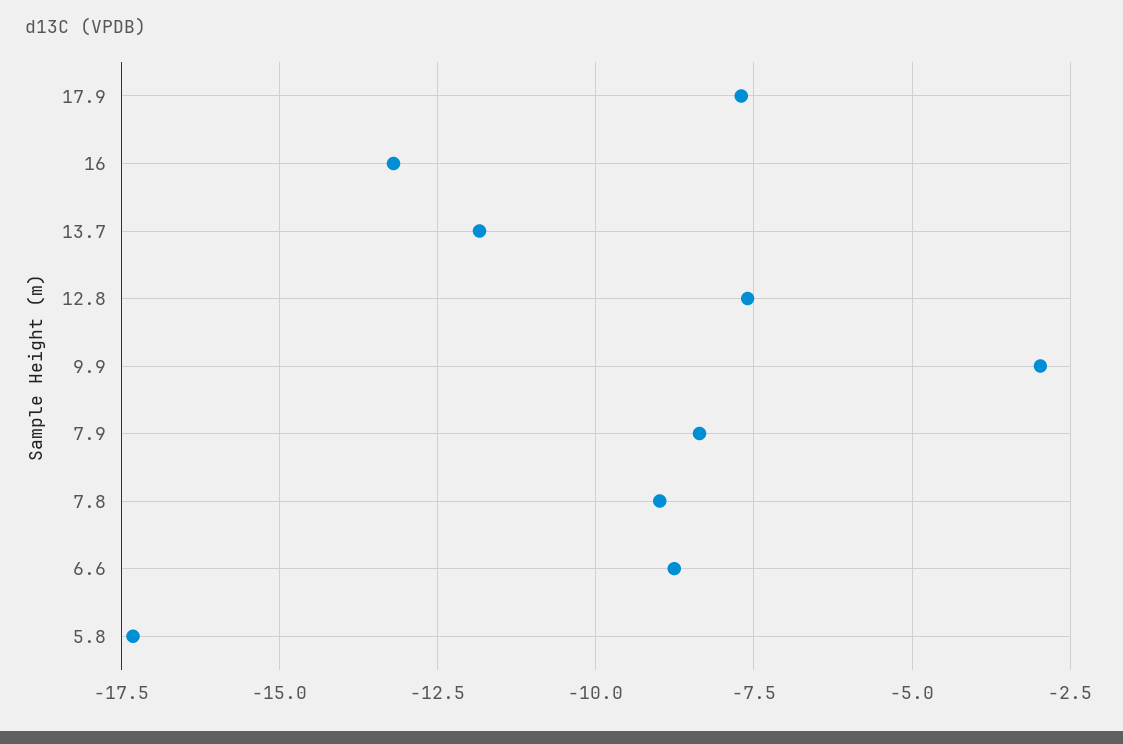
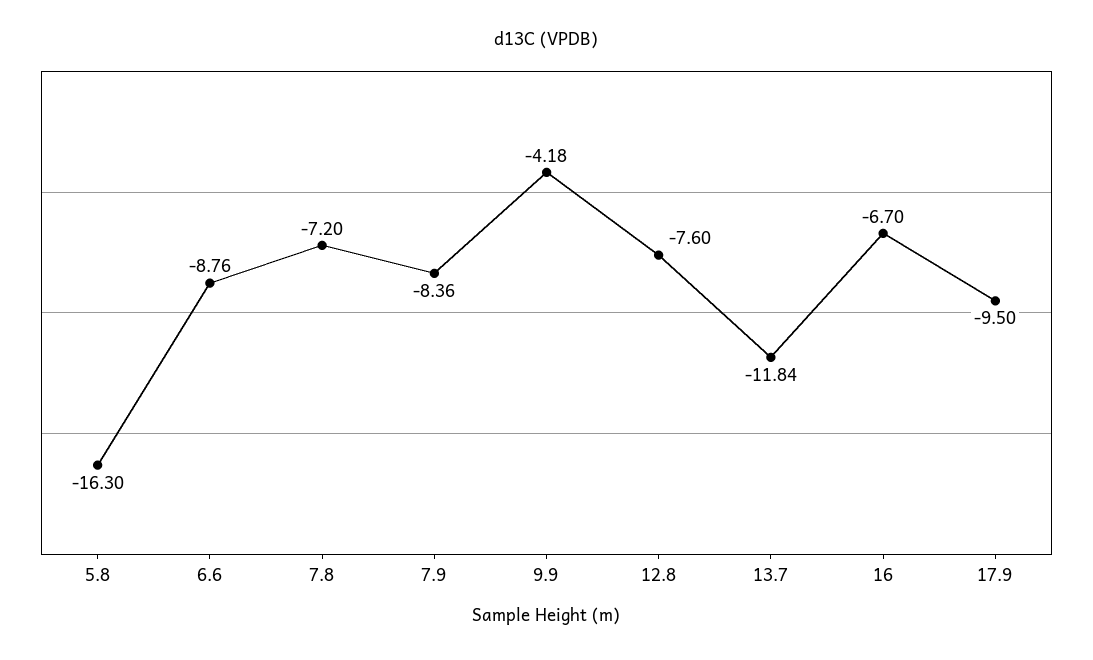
17.9: -7.75 -> -9.5
16: -13.25 -> -6.7
9.9: -3 -> -4.18
7.8: -9 -> -7.2
5.8: -17.25 -> -16.3

